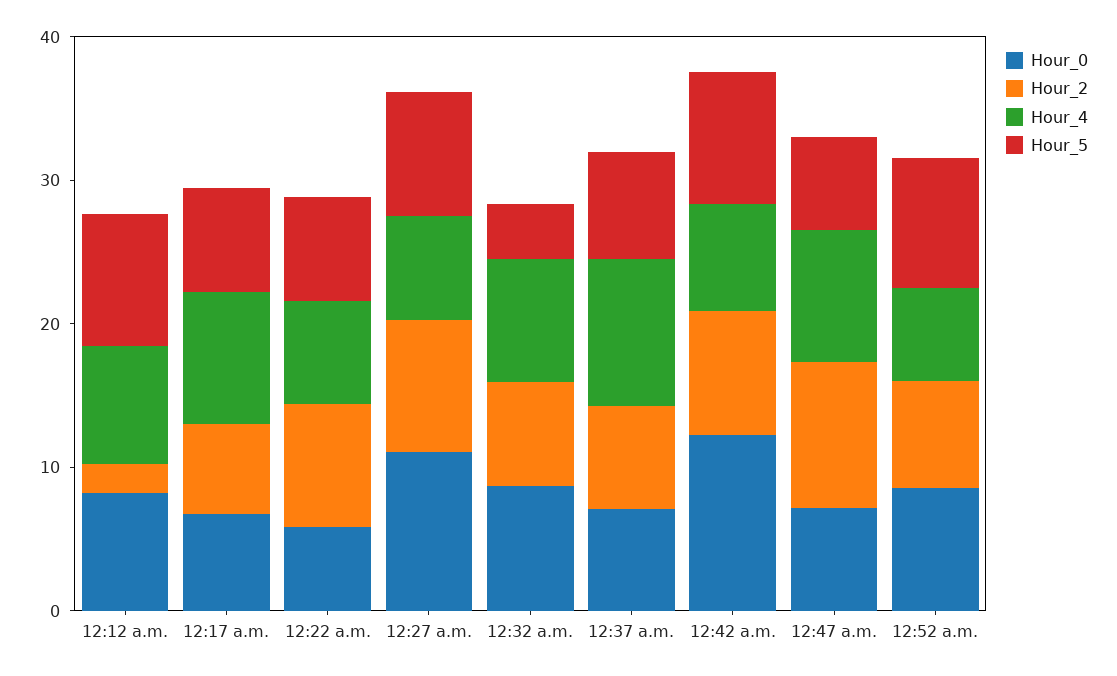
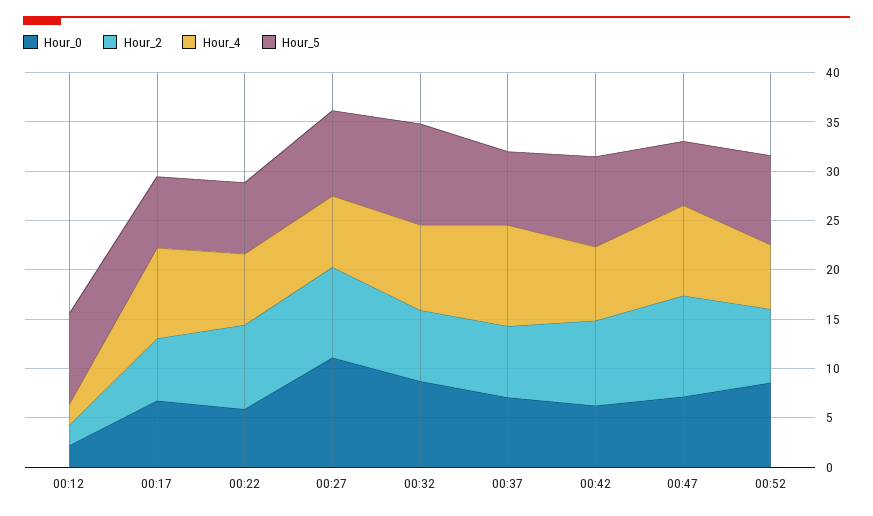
Hour_0, 12:12 a.m.: 8 -> 2
Hour_4, 12:12 a.m.: 8 -> 2
Hour_5, 12:32 a.m.: 4 -> 10
Hour_0, 12:42 a.m.: 12 -> 6

